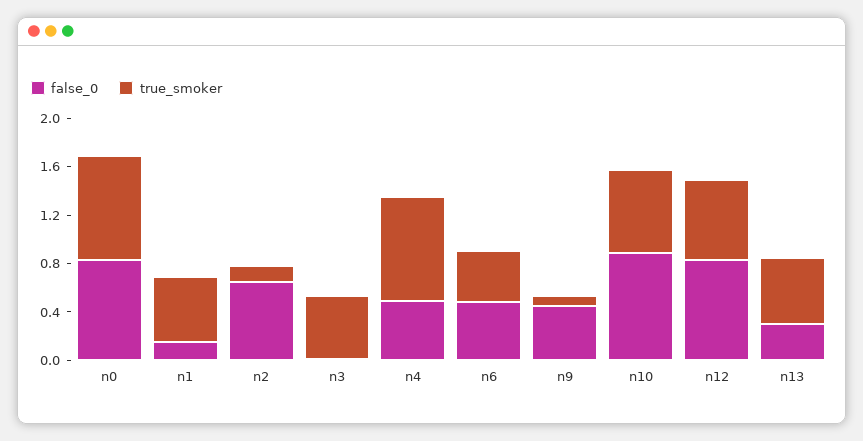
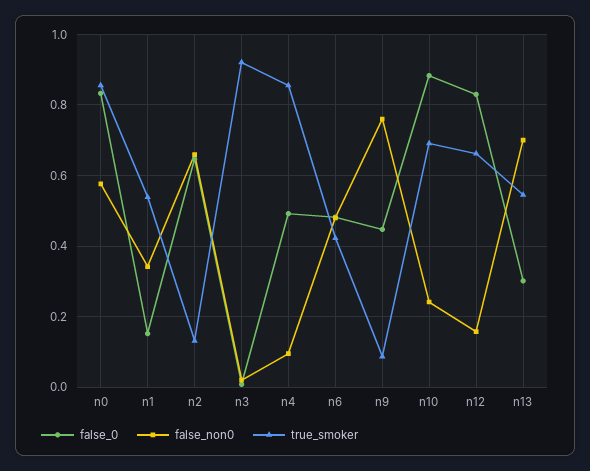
true_smoker, n3: 0.5 -> 0.92
false_non0, n0: none -> 0.58
false_non0, n1: none -> 0.34
false_non0, n2: none -> 0.66
false_non0, n3: none -> 0.02
false_non0, n4: none -> 0.1
false_non0, n6: none -> 0.48
false_non0, n9: none -> 0.76
false_non0, n10: none -> 0.24
false_non0, n12: none -> 0.16
false_non0, n13: none -> 0.7

